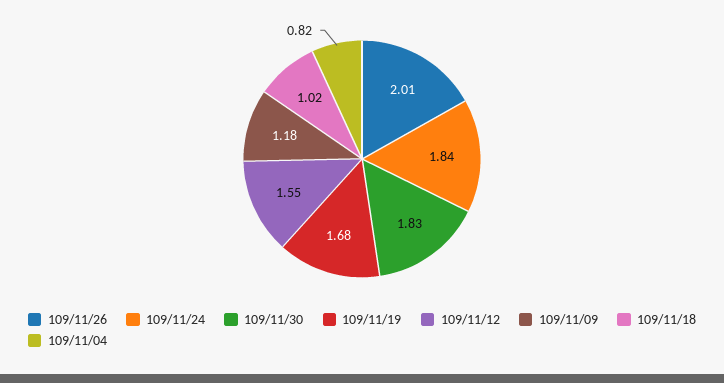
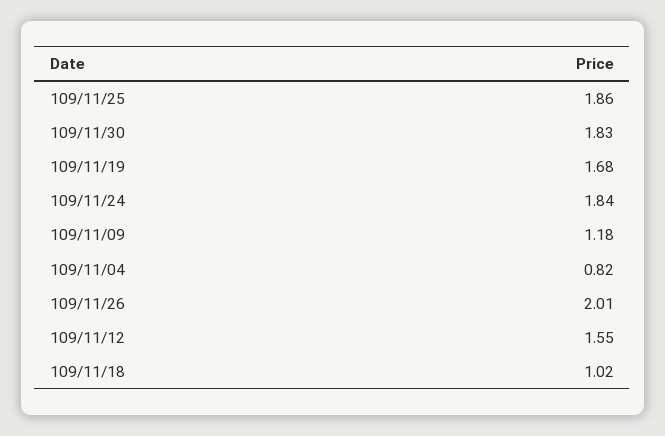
109/11/25: none -> 1.86

